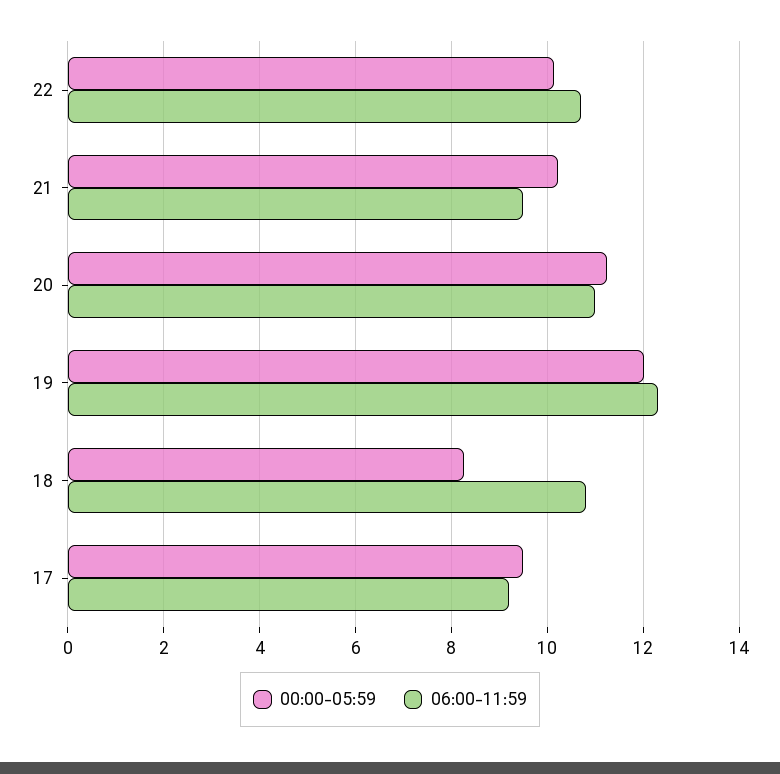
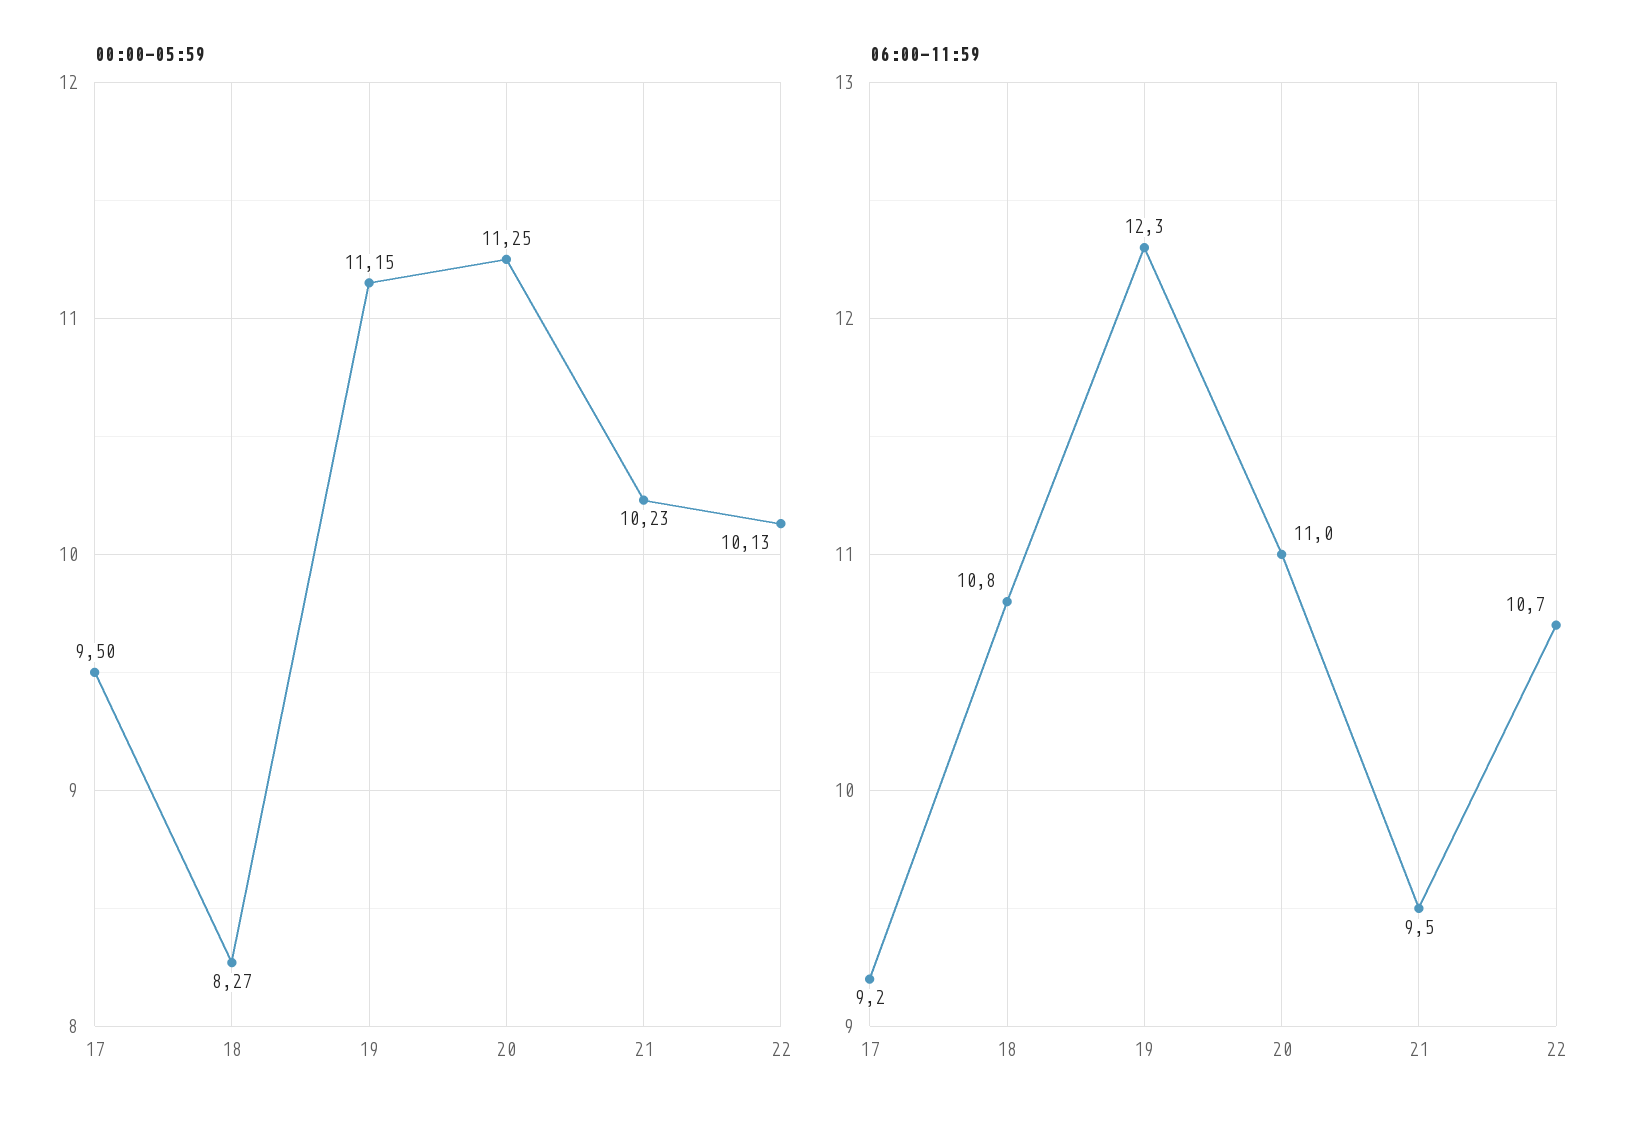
00:00-05:59, 19: 12 -> 11.15

